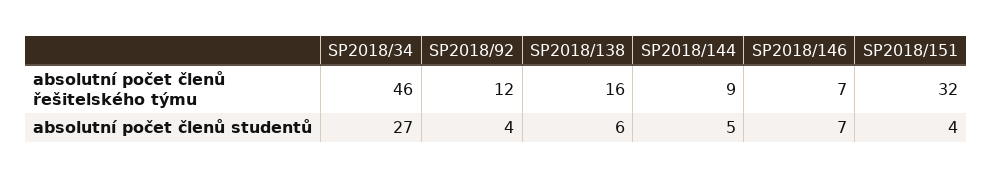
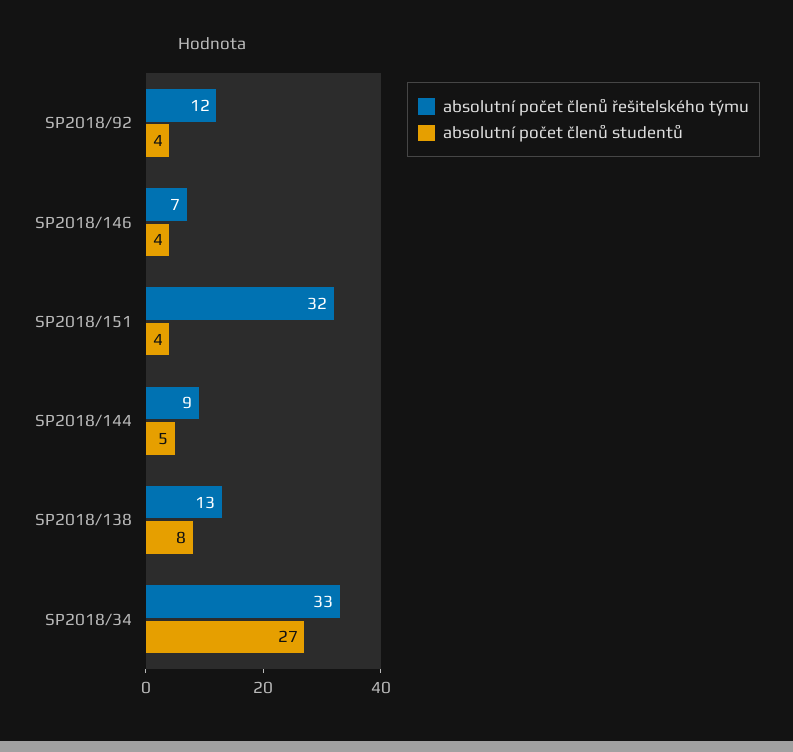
absolutní počet členů řešitelského týmu, SP2018/34: 46 -> 33
absolutní počet členů řešitelského týmu, SP2018/138: 16 -> 13
absolutní počet členů studentů, SP2018/138: 6 -> 8
absolutní počet členů studentů, SP2018/146: 7 -> 4

